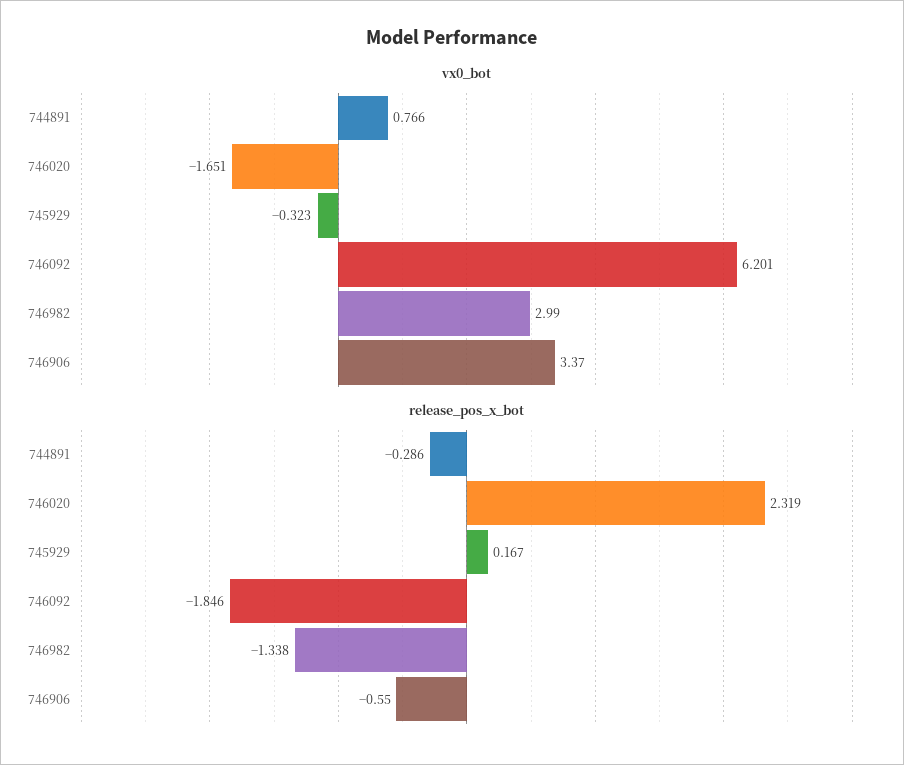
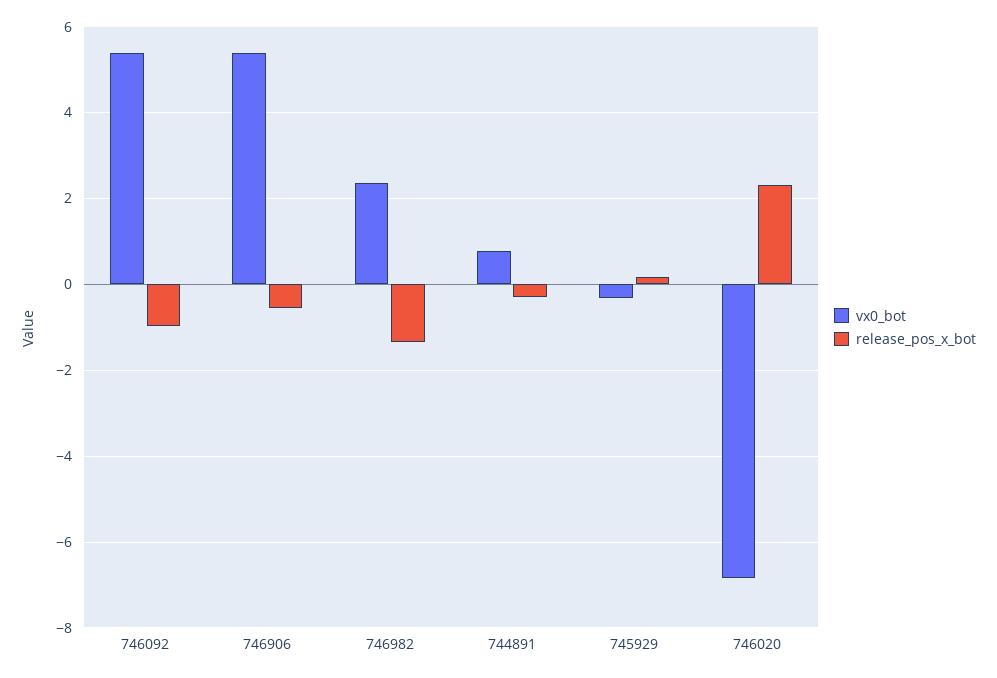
vx0_bot, 746020: -1.651 -> -6.8
vx0_bot, 746092: 6.201 -> 5.4
vx0_bot, 746982: 2.99 -> 2.4
vx0_bot, 746906: 3.37 -> 5.4
release_pos_x_bot, 746092: -1.846 -> -1

